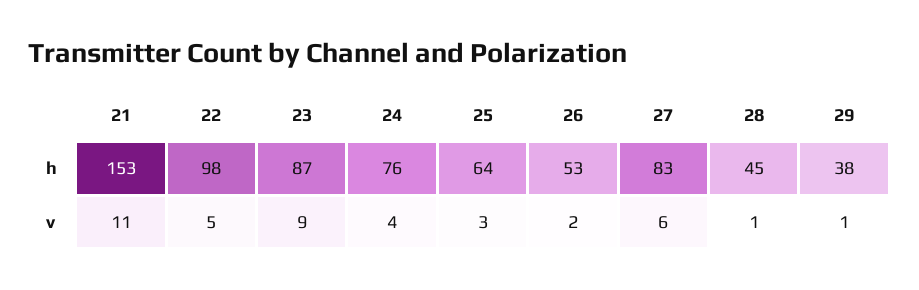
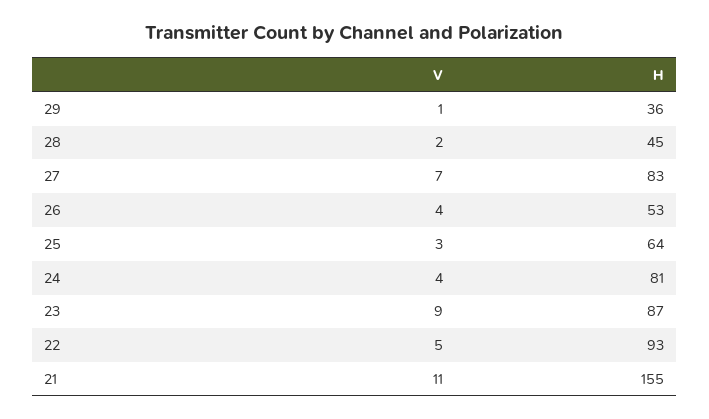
21, h: 153 -> 155
22, h: 98 -> 93
24, h: 76 -> 81
29, h: 38 -> 36
26, v: 2 -> 4
27, v: 6 -> 7
28, v: 1 -> 2

